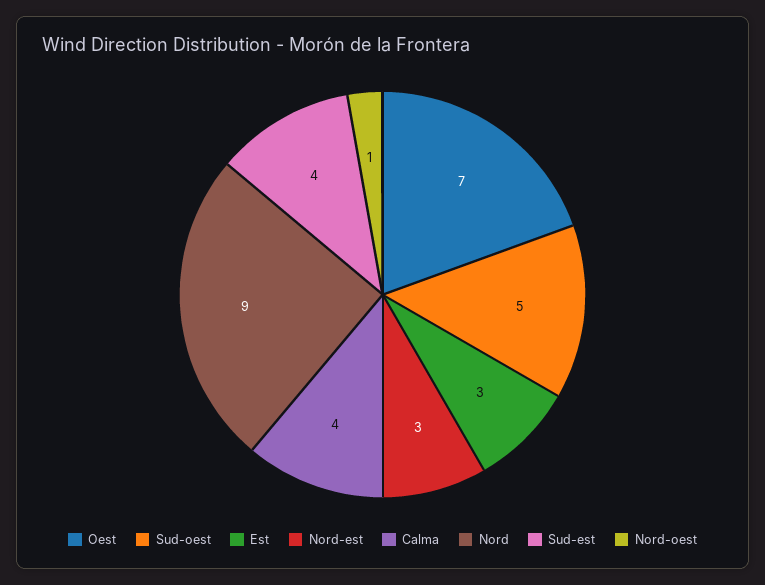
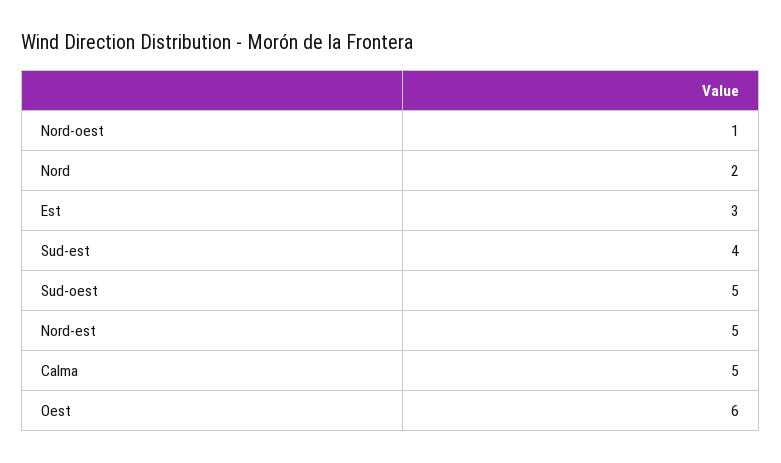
Oest: 7 -> 6
Nord-est: 3 -> 5
Calma: 4 -> 5
Nord: 9 -> 2

